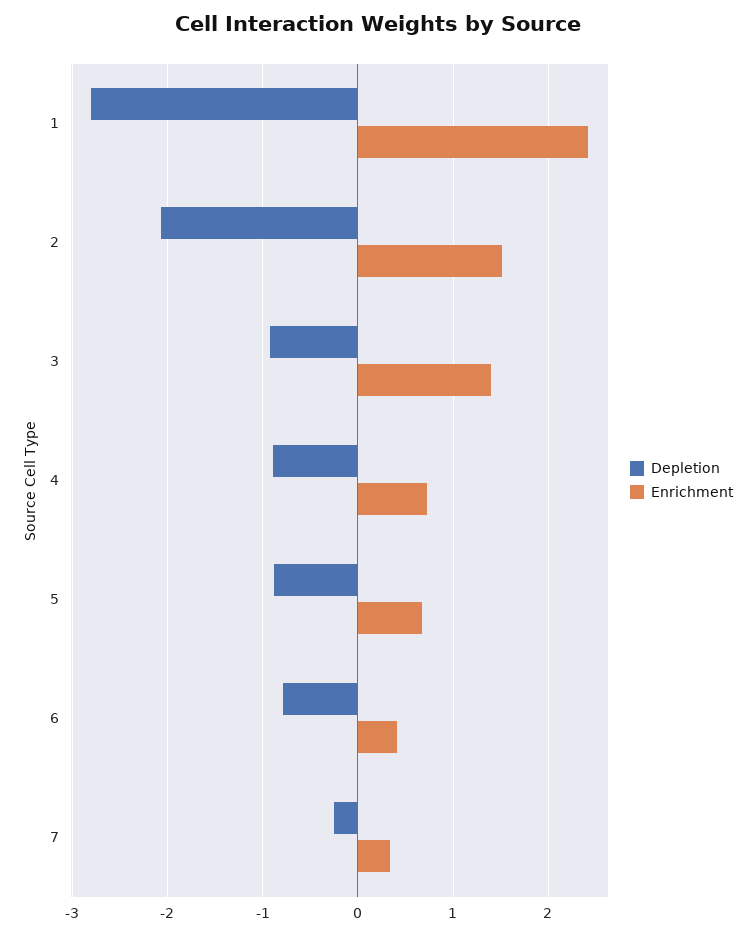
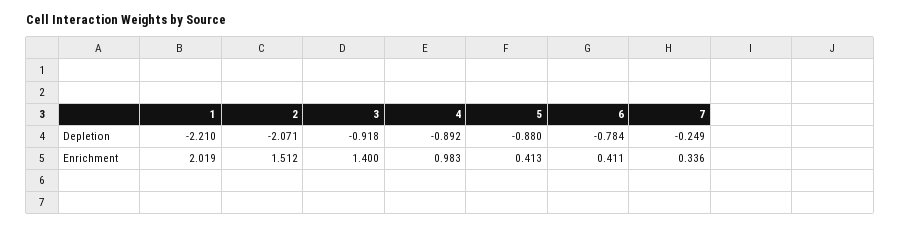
Depletion, 1: -2.8 -> -2.21
Enrichment, 1: 2.4 -> 2.019
Enrichment, 4: 0.7 -> 0.983
Enrichment, 5: 0.7 -> 0.413

